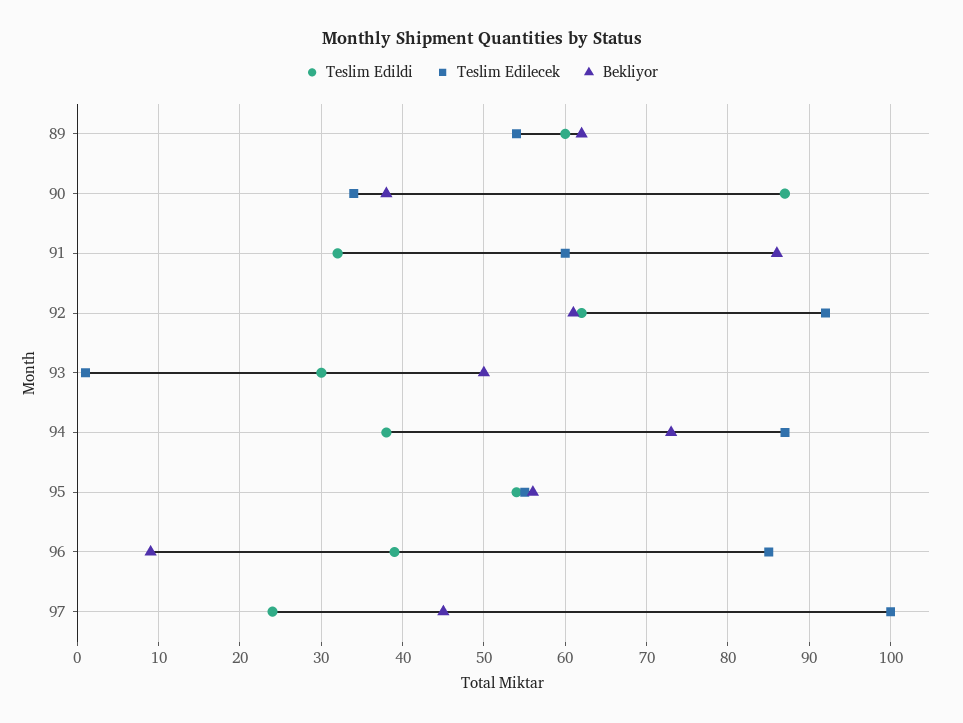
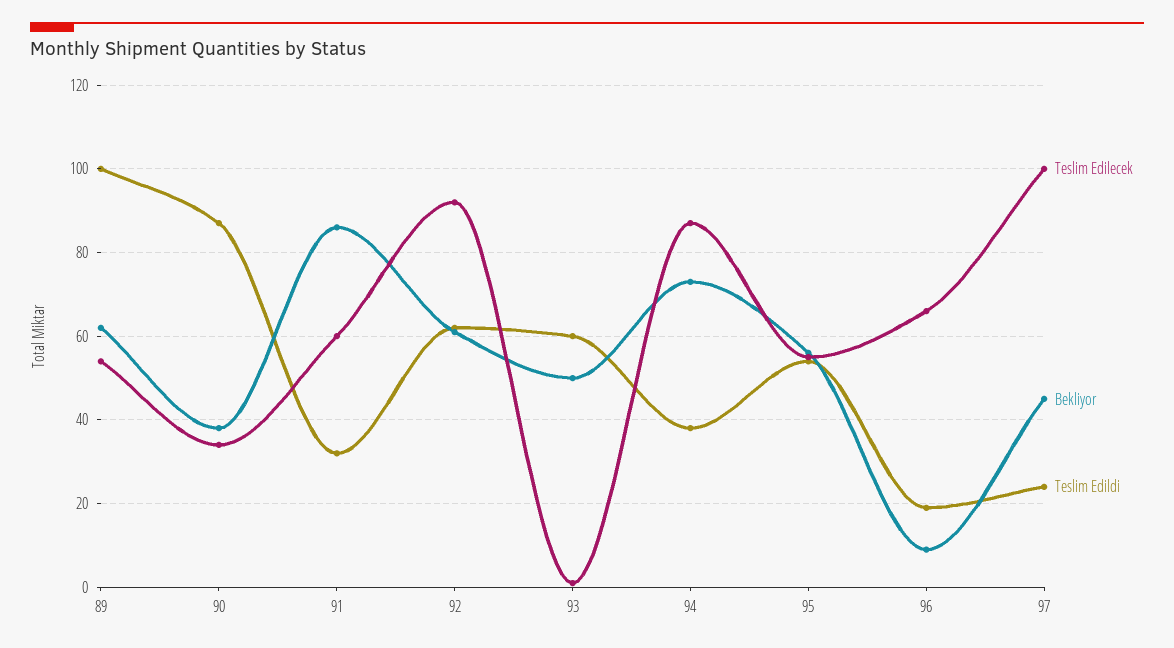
Teslim Edildi, 89: 60 -> 100
Teslim Edildi, 93: 30 -> 60
Teslim Edildi, 96: 39 -> 20
Teslim Edilecek, 96: 85 -> 65

